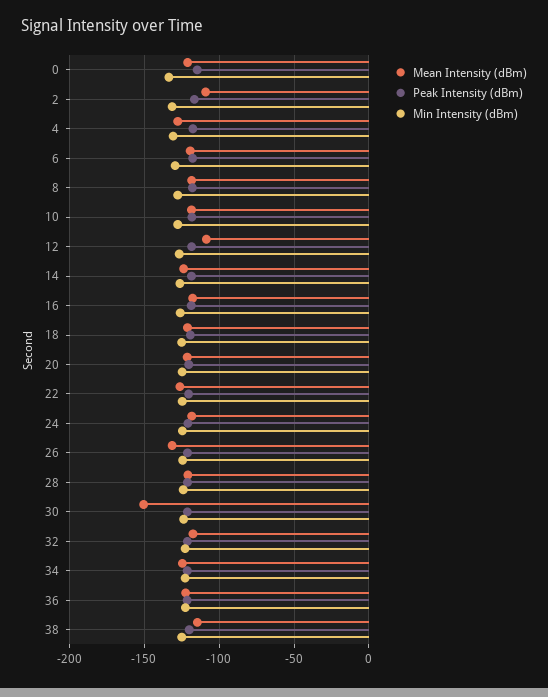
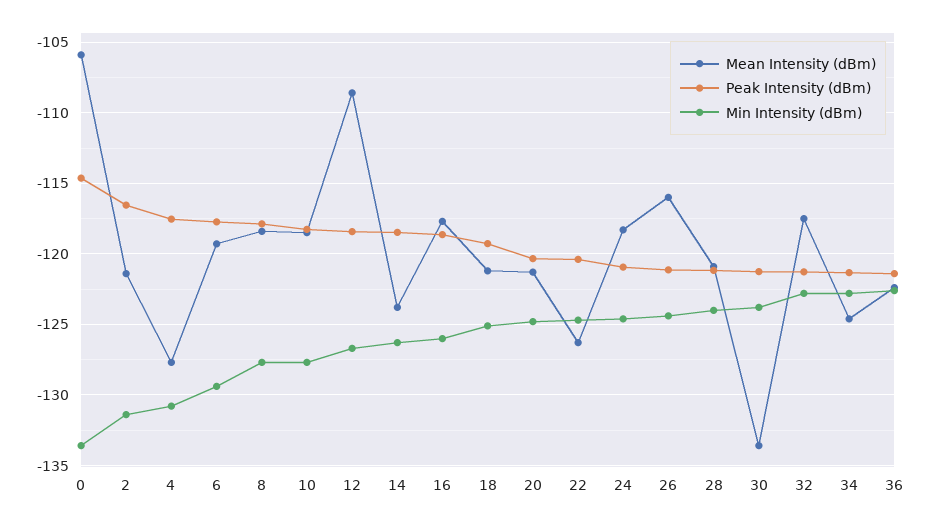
Mean Intensity (dBm), 0: -120 -> -106
Mean Intensity (dBm), 2: -110 -> -121.5
Mean Intensity (dBm), 26: -130 -> -116
Mean Intensity (dBm), 30: -150 -> -133.5
Mean Intensity (dBm), 38: -115 -> none
Peak Intensity (dBm), 38: -120 -> none
Min Intensity (dBm), 38: -125 -> none

